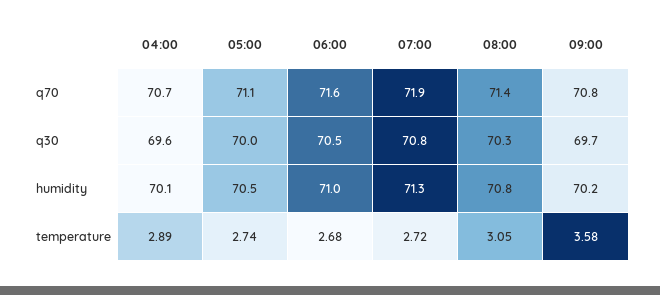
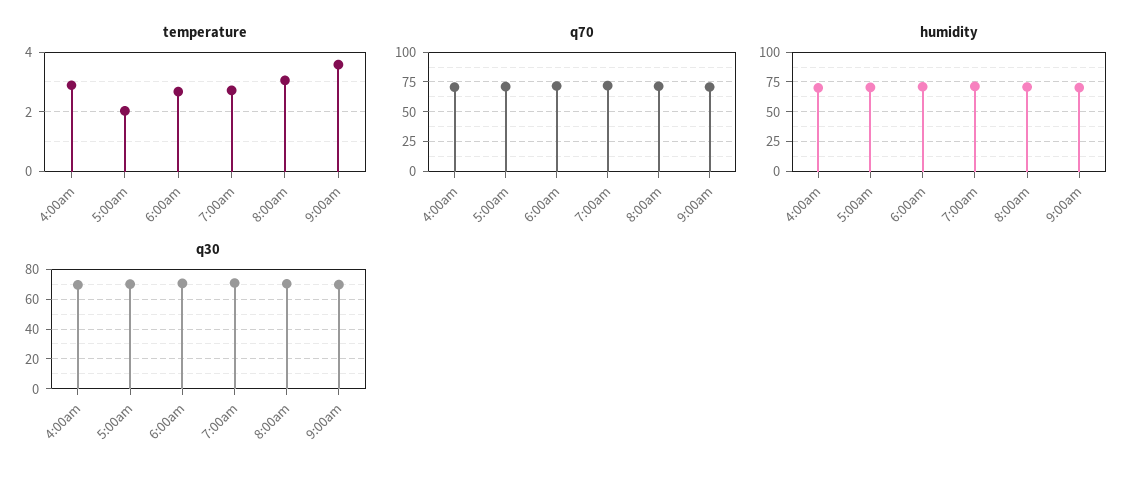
temperature, 05:00: 2.74 -> 2

